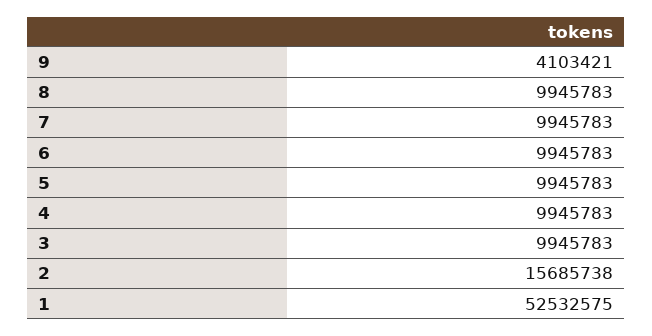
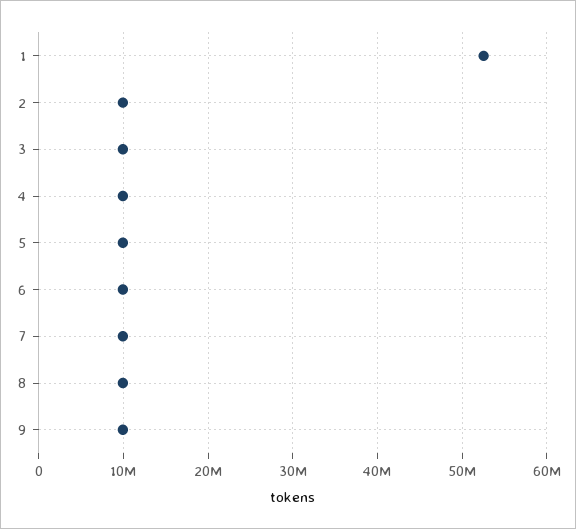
9: 4103421 -> 10000000
2: 15685738 -> 10000000

